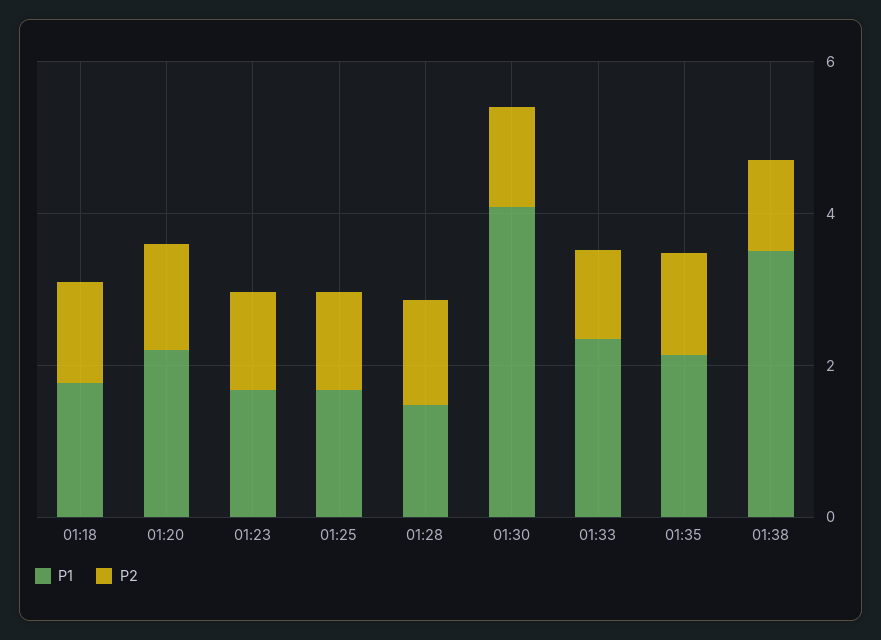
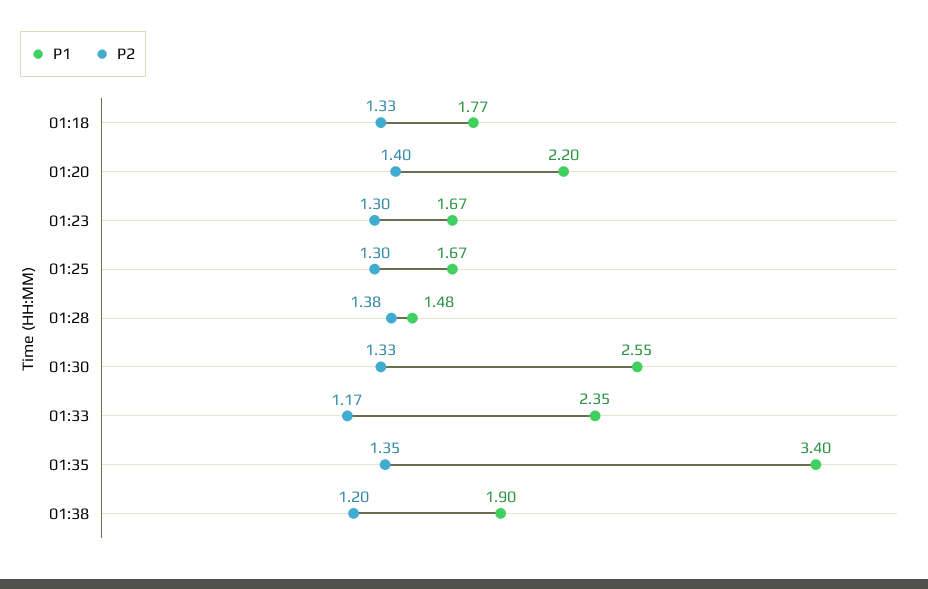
P1, 01:30: 4 -> 2.55
P1, 01:35: 2 -> 3.4
P1, 01:38: 3.5 -> 1.9

